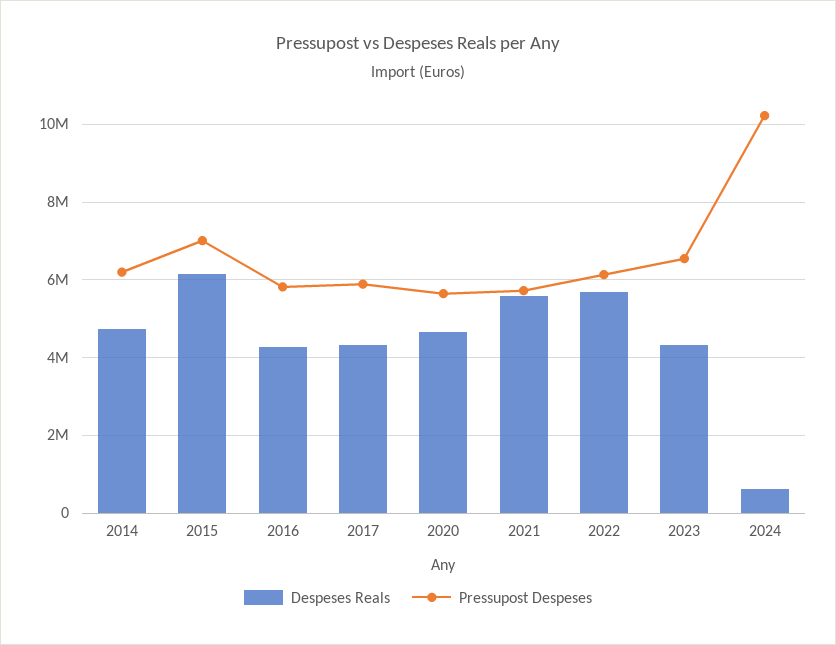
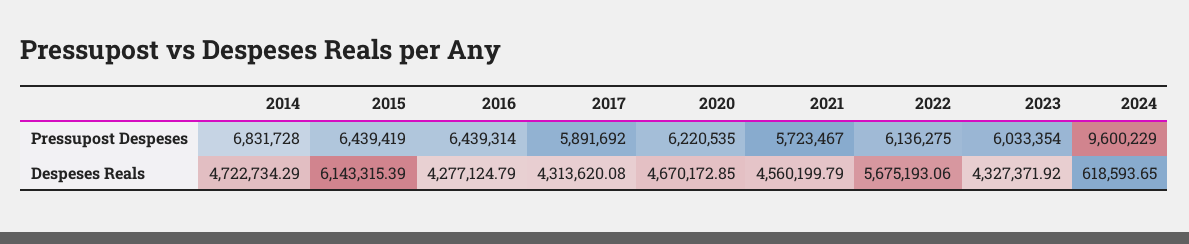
Pressupost Despeses, 2014: 6200000 -> 6831728
Pressupost Despeses, 2015: 7000000 -> 6439419
Pressupost Despeses, 2016: 5800000 -> 6439314
Pressupost Despeses, 2020: 5600000 -> 6220535
Despeses Reals, 2021: 5600000 -> 4560199.79
Pressupost Despeses, 2023: 6600000 -> 6033354
Pressupost Despeses, 2024: 10200000 -> 9600229

